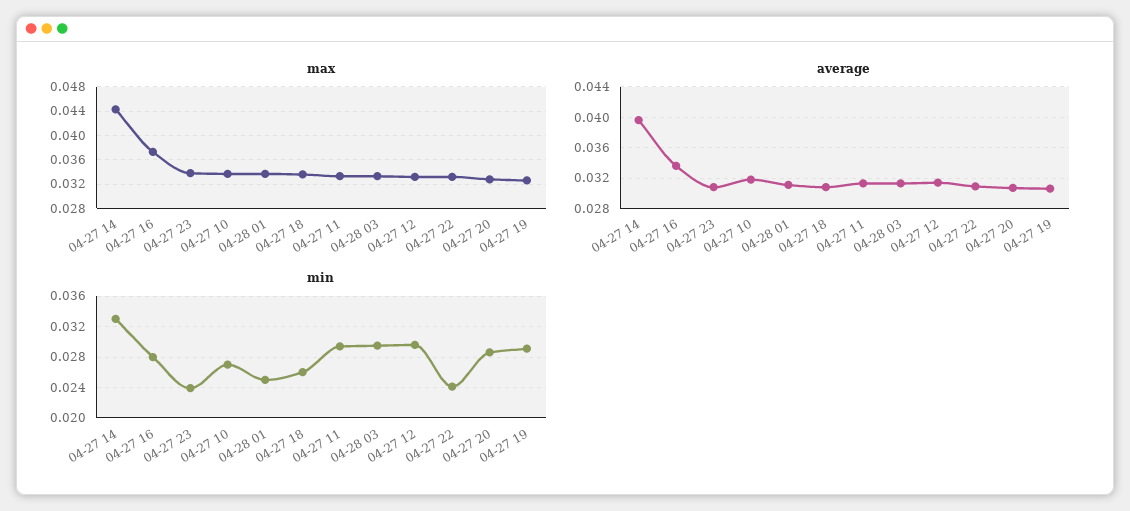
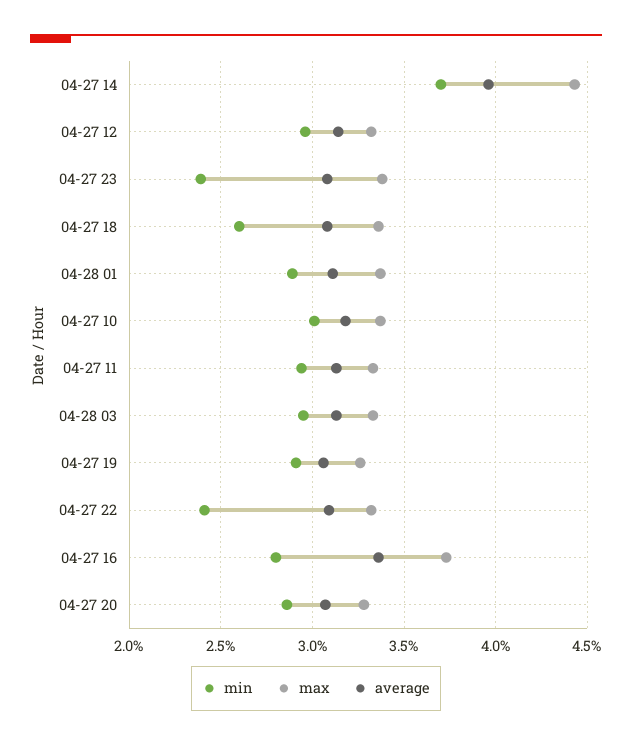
min, 04-27 14: 0.033 -> 0.037
min, 04-27 10: 0.027 -> 0.03
min, 04-28 01: 0.025 -> 0.029

